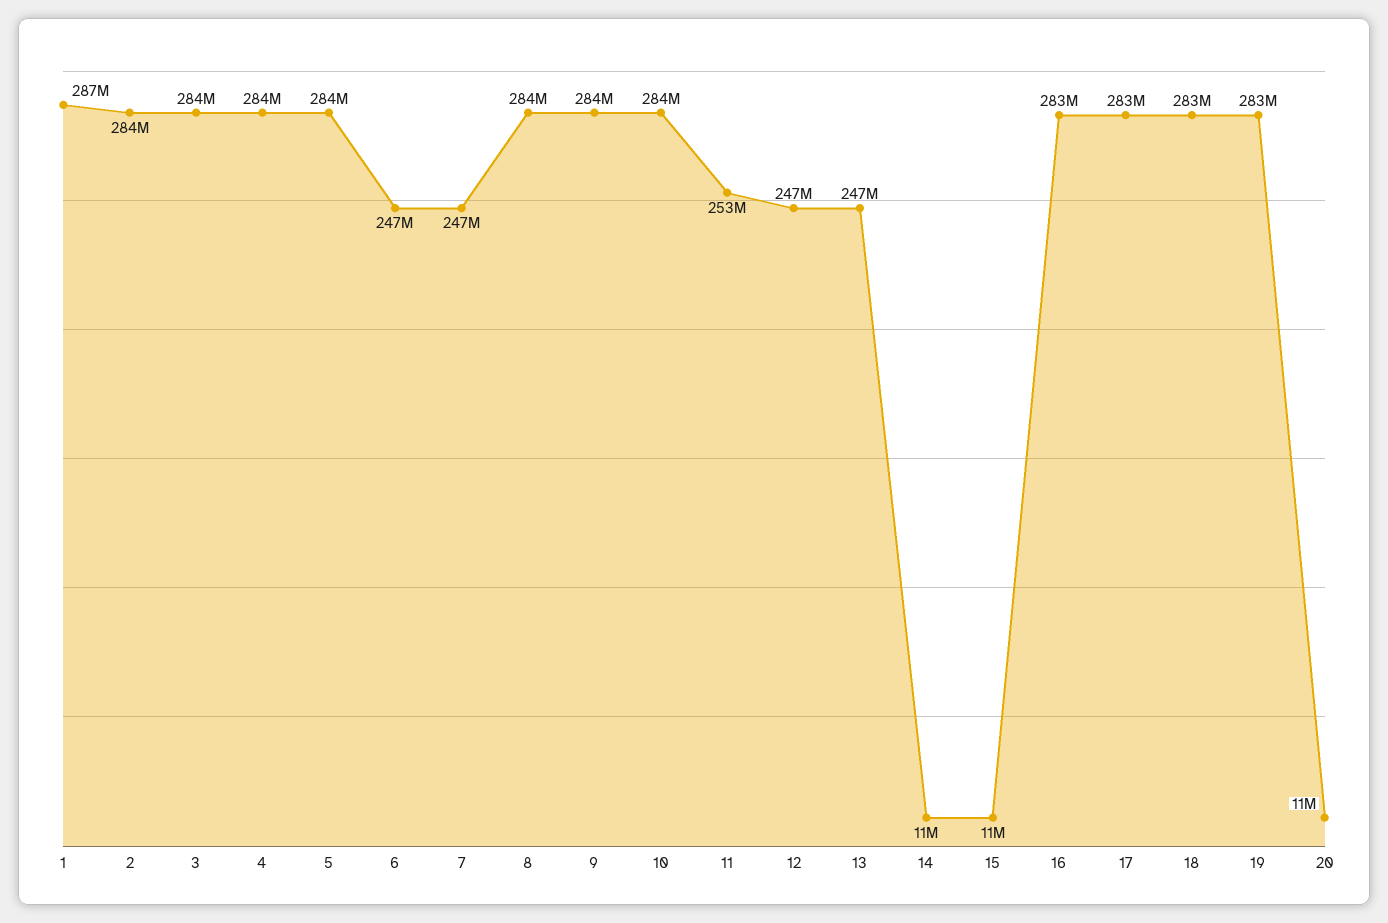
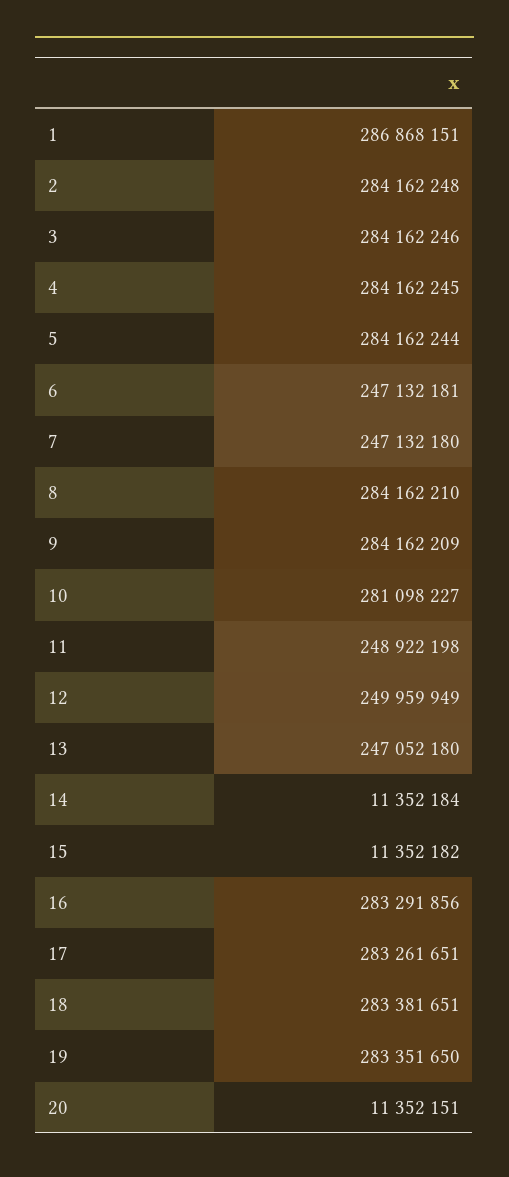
10: 284000000 -> 281098227
11: 253000000 -> 248922198
12: 247000000 -> 249959949

